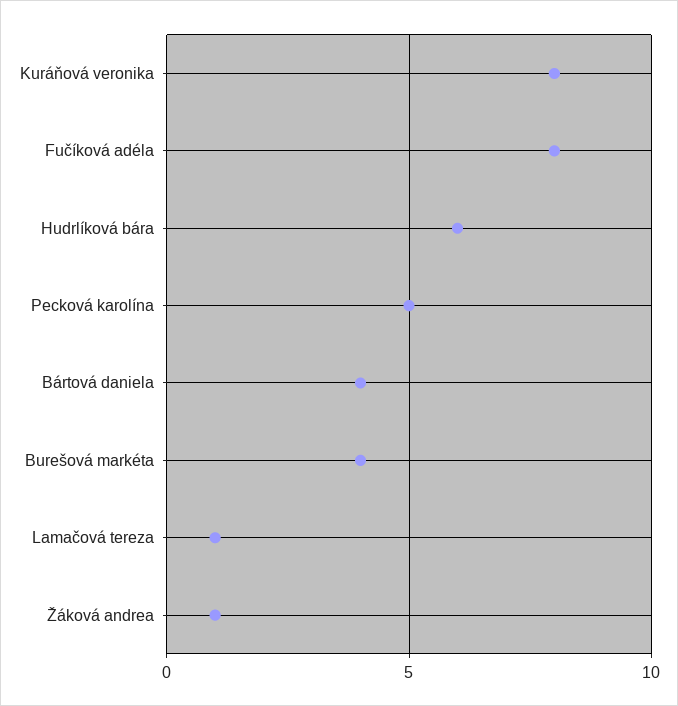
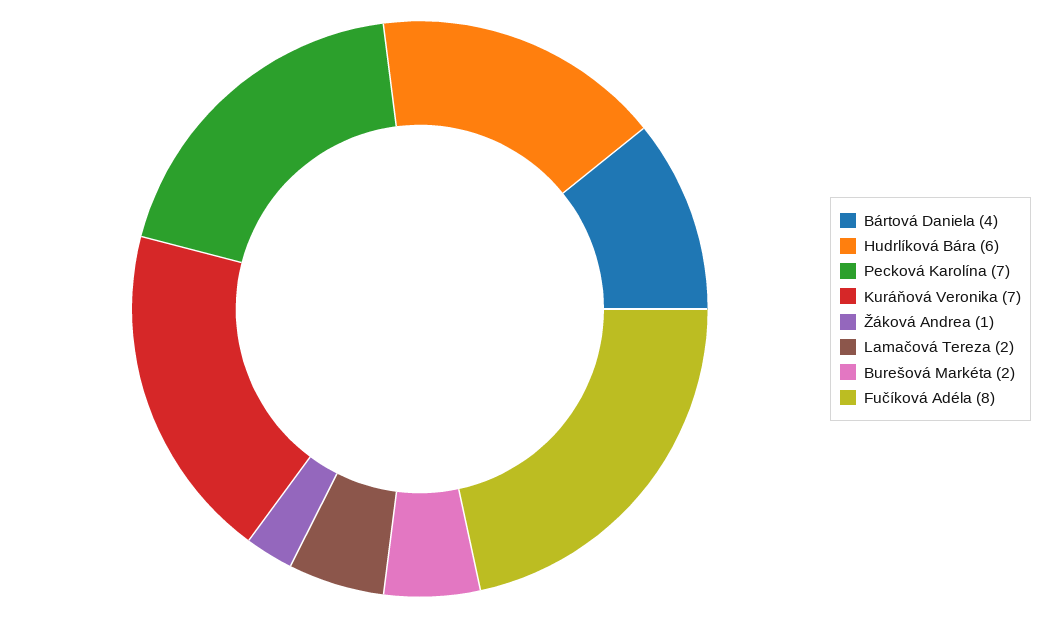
Kuráňová veronika: 8 -> 7
Pecková karolína: 5 -> 7
Burešová markéta: 4 -> 2
Lamačová tereza: 1 -> 2

